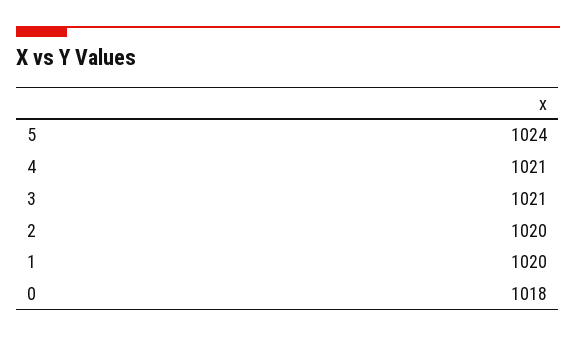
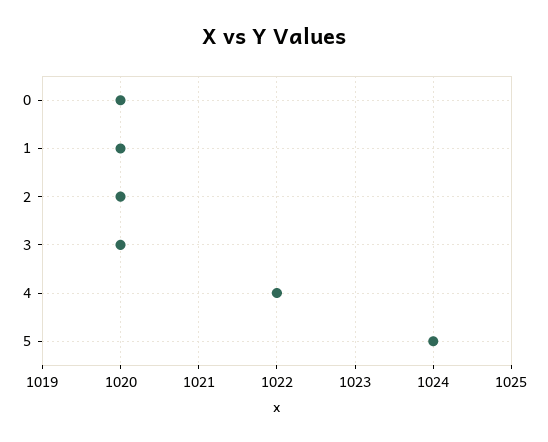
4: 1021 -> 1022
3: 1021 -> 1020
0: 1018 -> 1020

